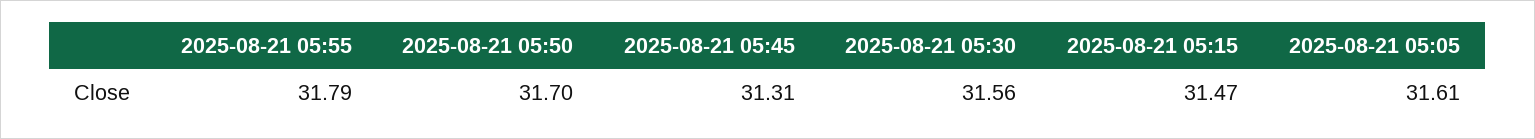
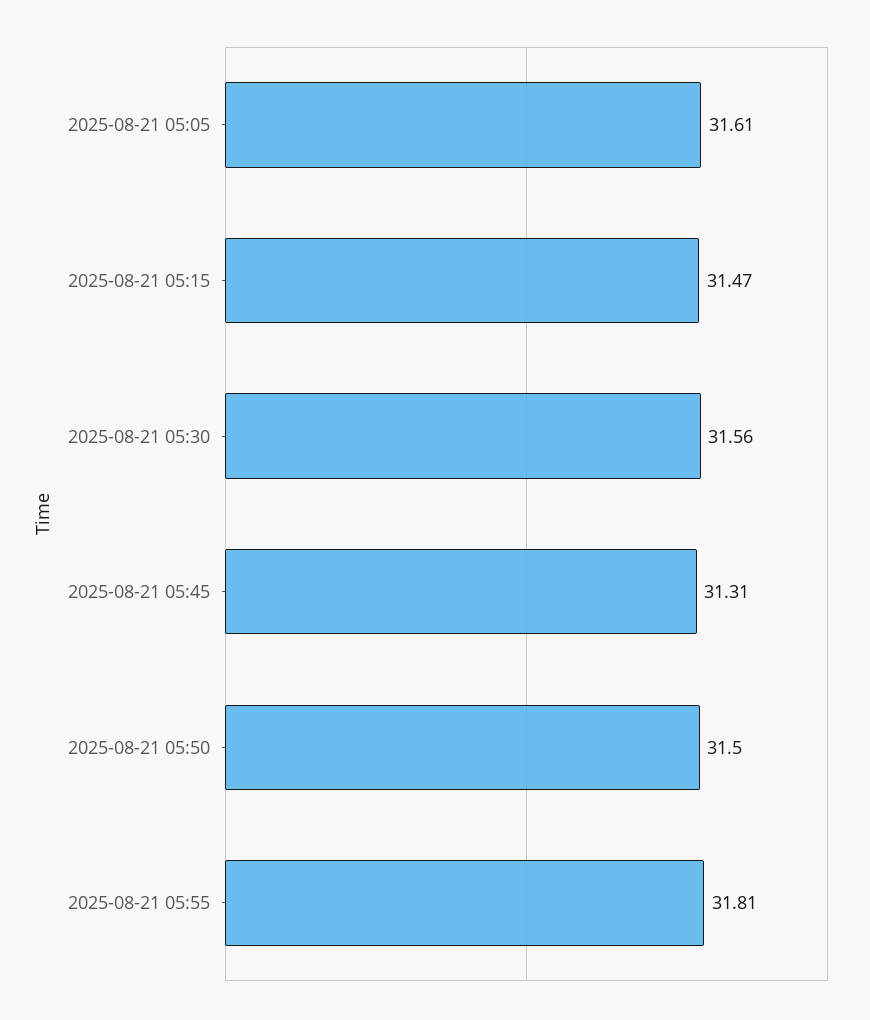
2025-08-21 05:55: 31.79 -> 31.81
2025-08-21 05:50: 31.7 -> 31.5

